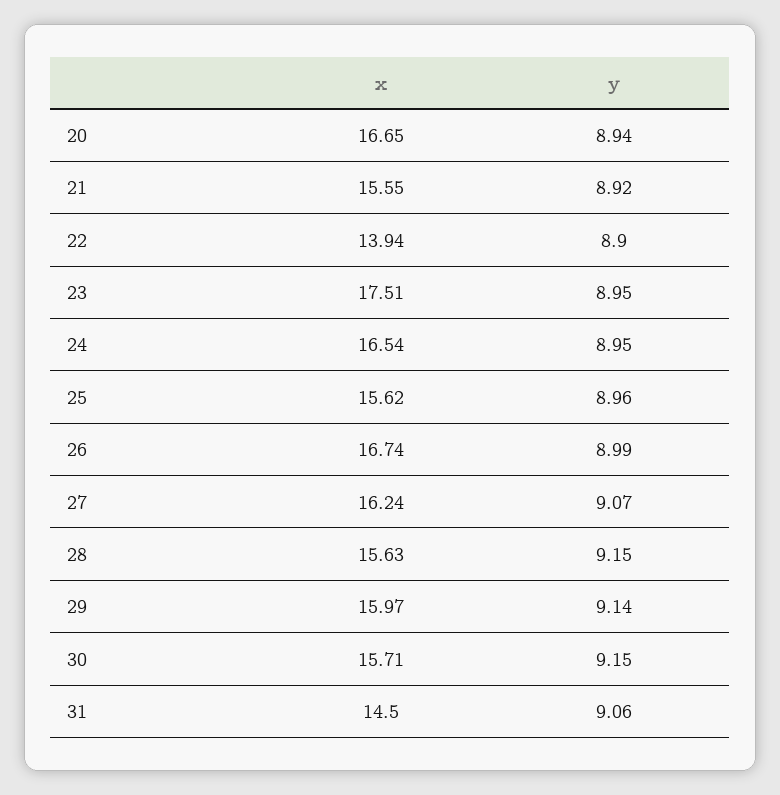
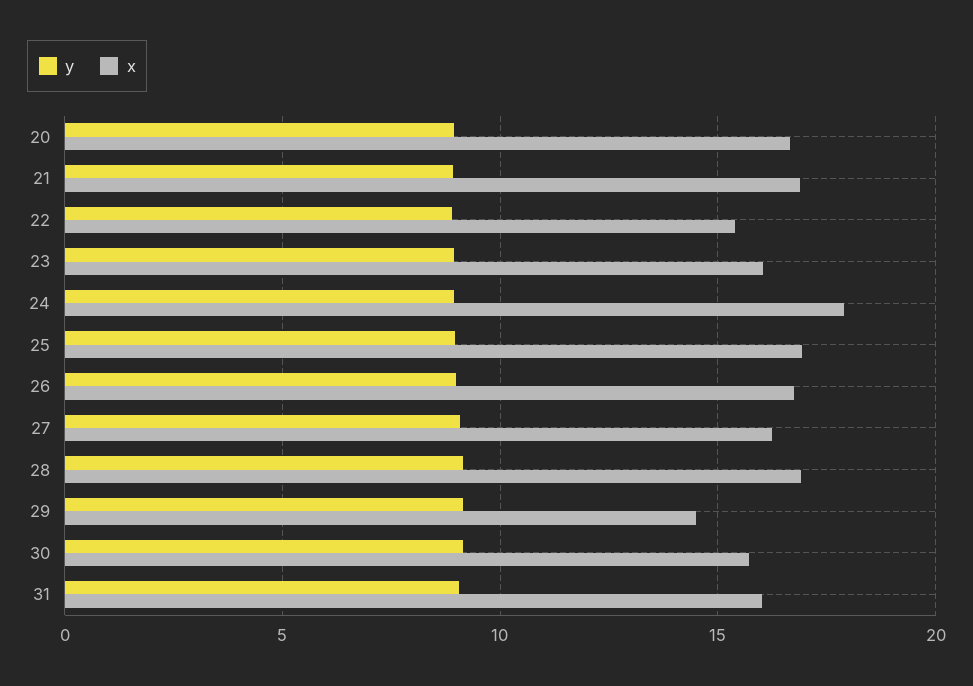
x, 21: 15.55 -> 17
x, 22: 13.94 -> 15.5
x, 23: 17.51 -> 16
x, 24: 16.54 -> 18
x, 25: 15.62 -> 17
x, 28: 15.63 -> 17
x, 29: 15.97 -> 14.5
x, 31: 14.5 -> 16

